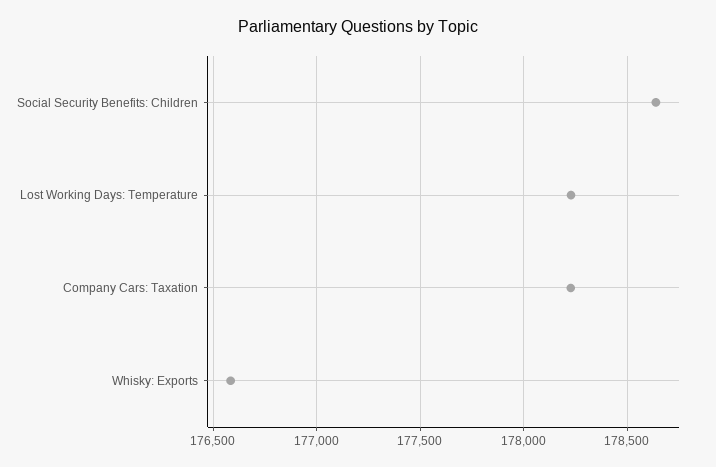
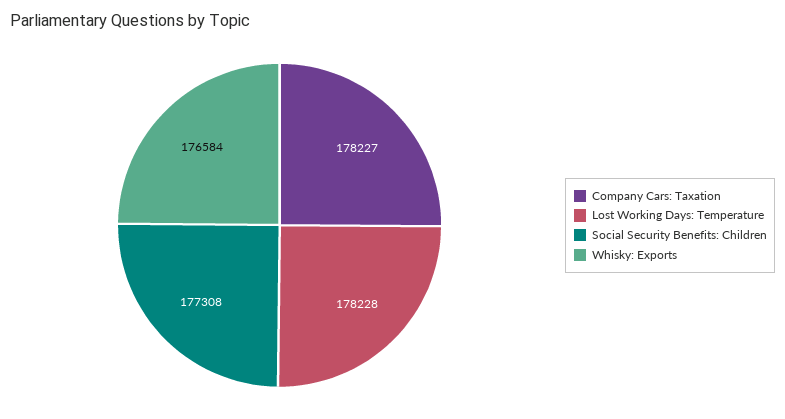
Social Security Benefits: Children: 178650 -> 177308

